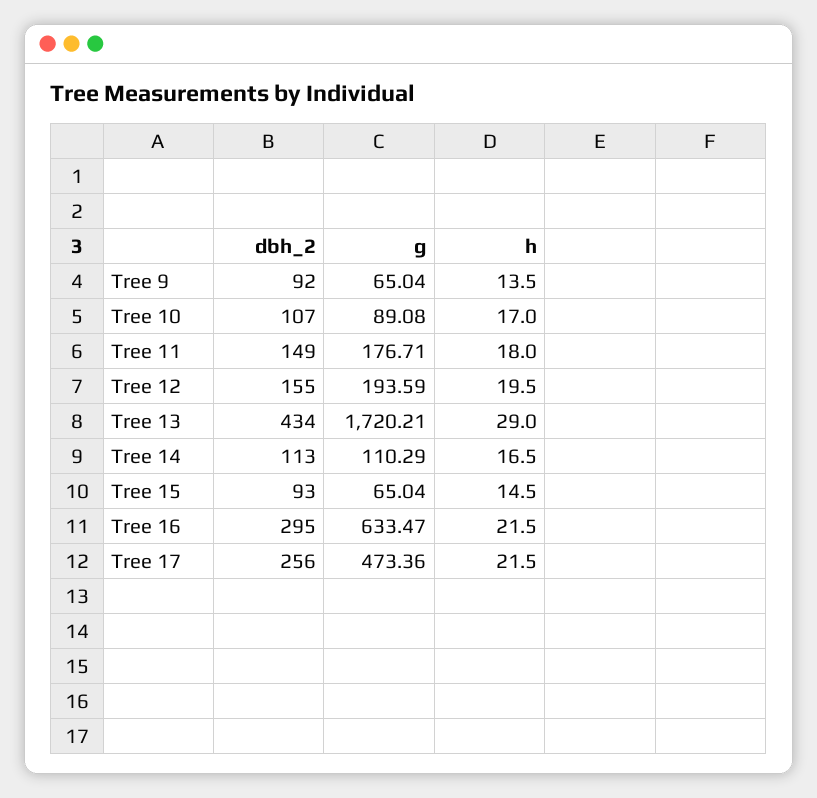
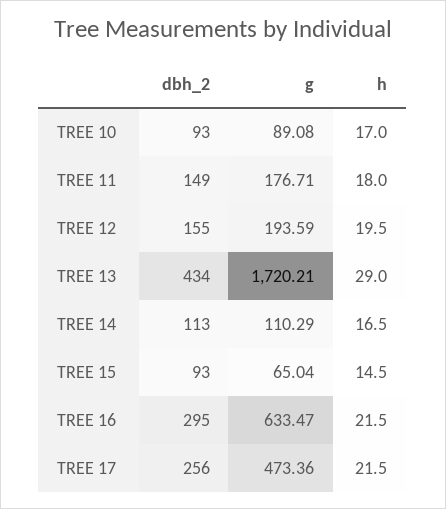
dbh_2, Tree 9: 92 -> none
g, Tree 9: 65.04 -> none
h, Tree 9: 13.5 -> none
dbh_2, Tree 10: 107 -> 93

